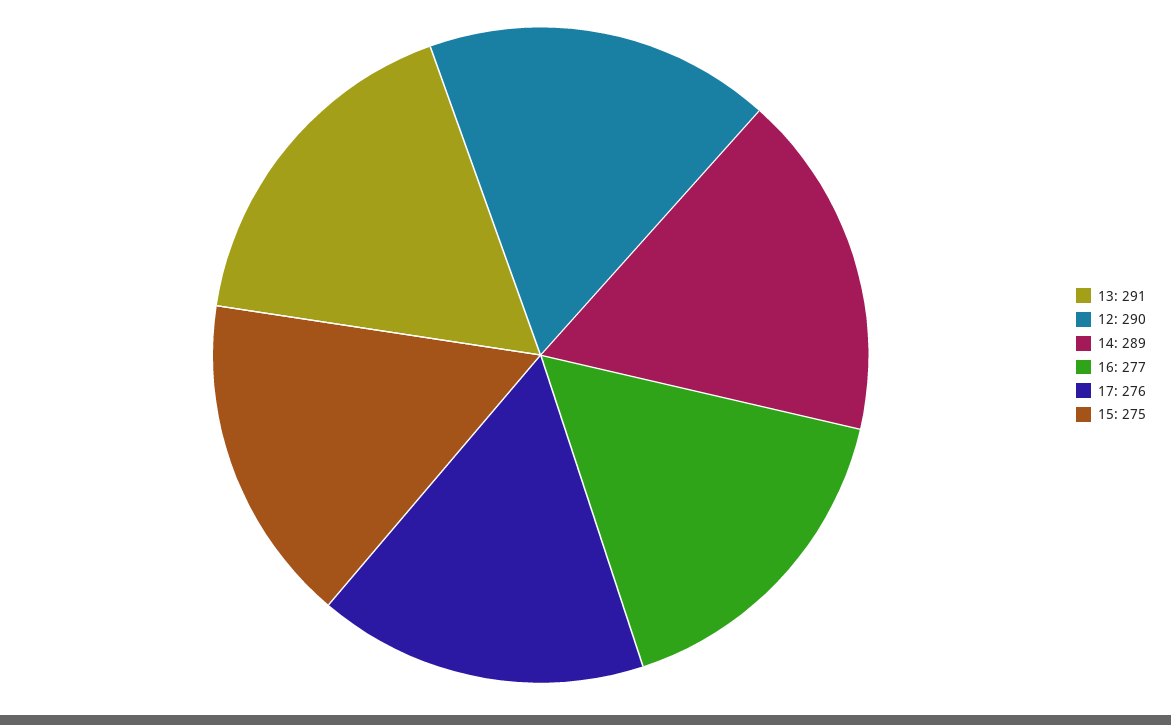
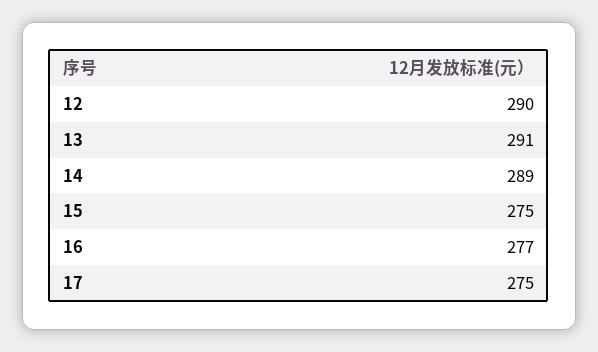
17: 276 -> 275

